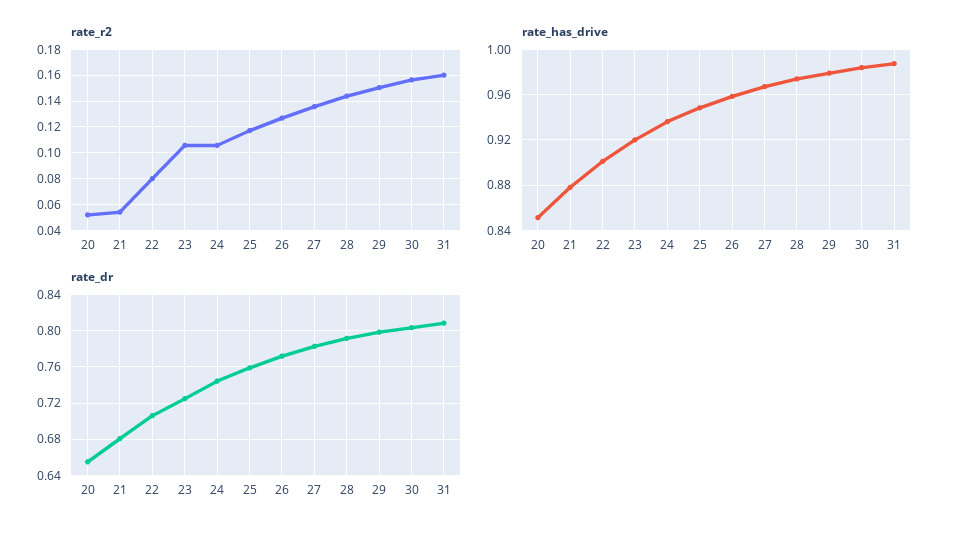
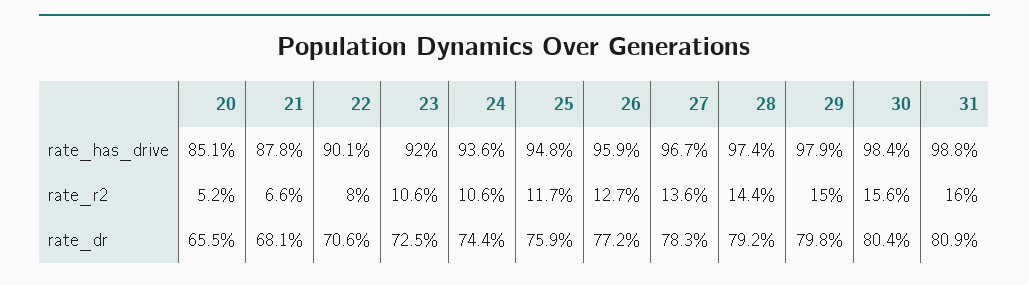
rate_r2, 21: 0.055 -> 0.066

